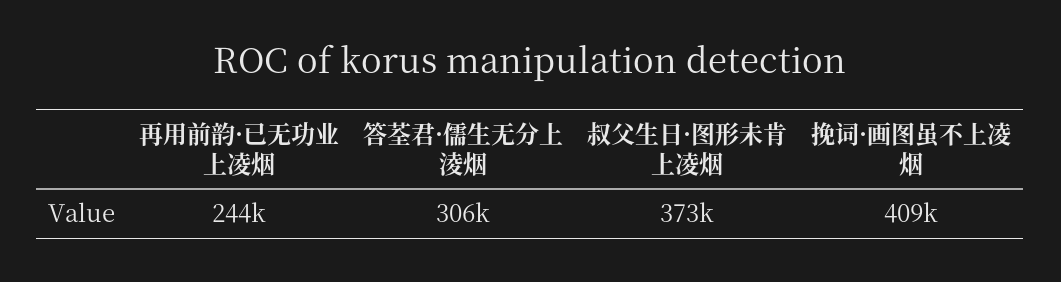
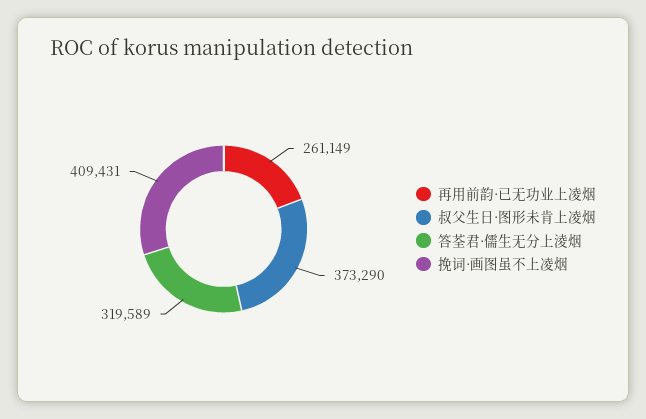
再用前韵·已无功业上凌烟: 244000 -> 261149
答荃君·儒生无分上淩烟: 306000 -> 319589

